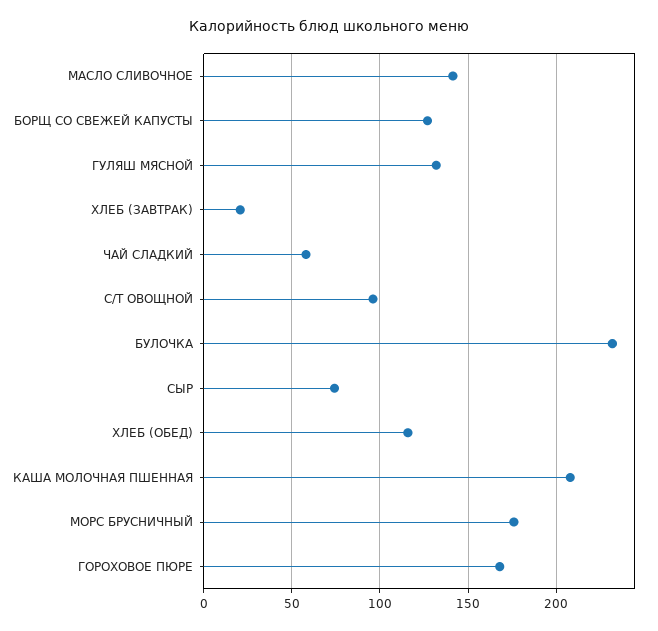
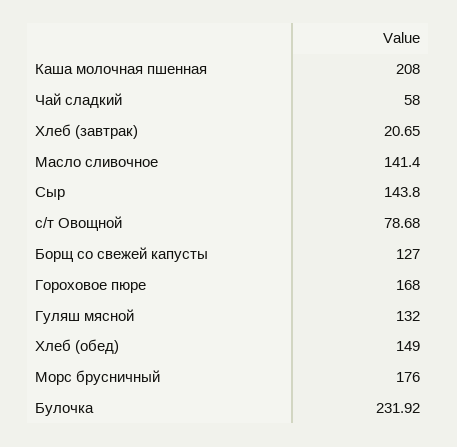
С/Т ОВОЩНОЙ: 95 -> 78.68
СЫР: 75 -> 143.8
ХЛЕБ (ОБЕД): 115 -> 149

